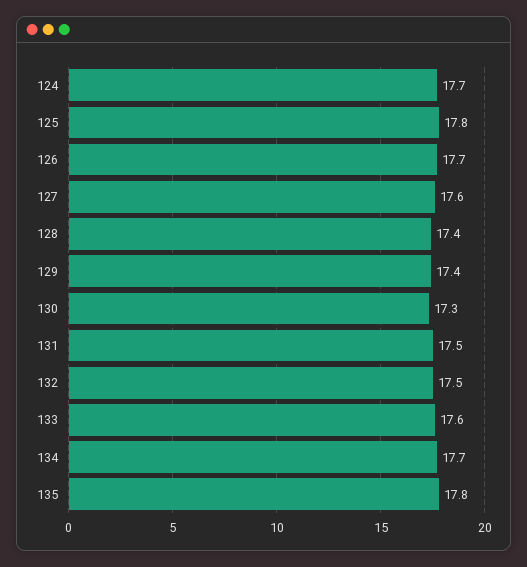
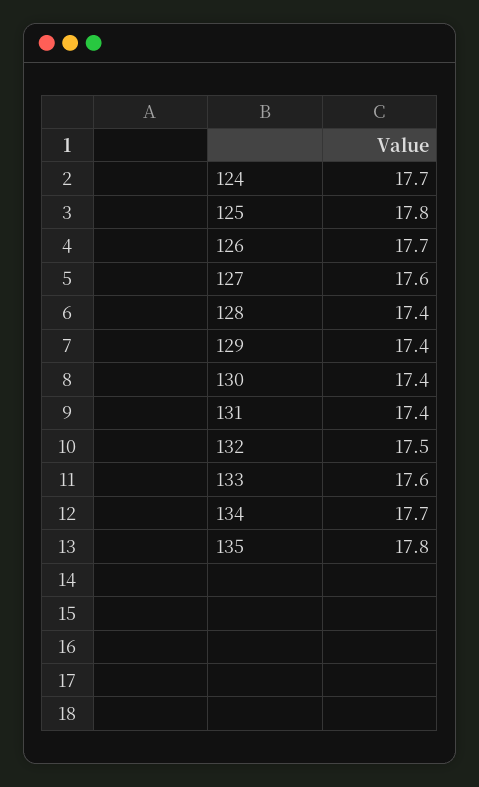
130: 17.3 -> 17.4
131: 17.5 -> 17.4

